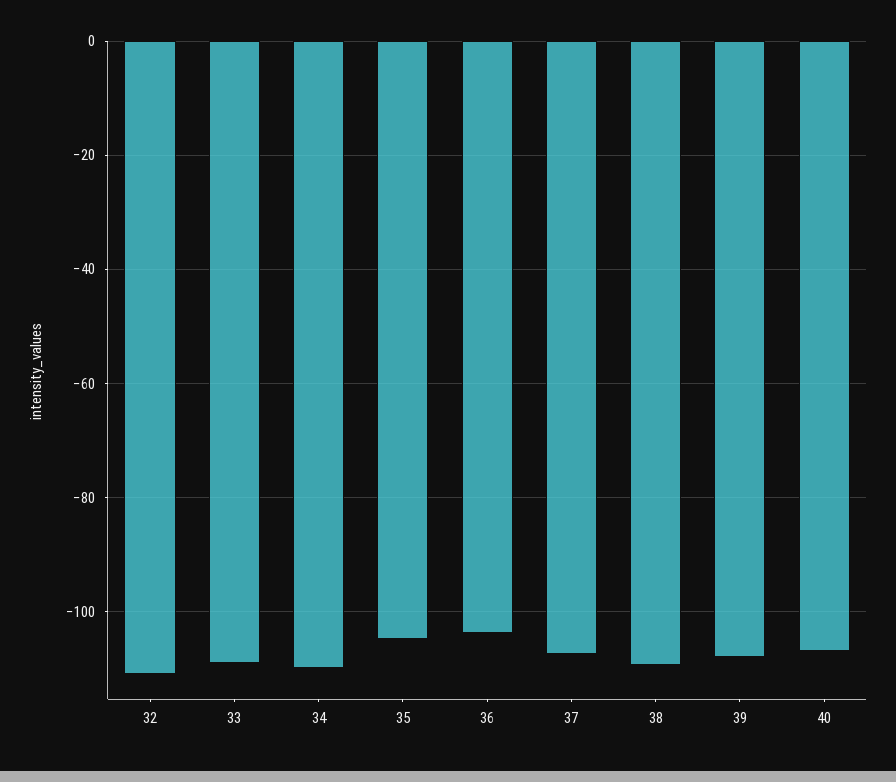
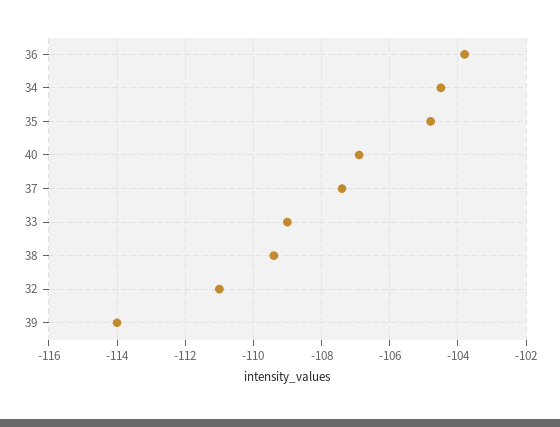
34: -110 -> -104.5
39: -108 -> -114

